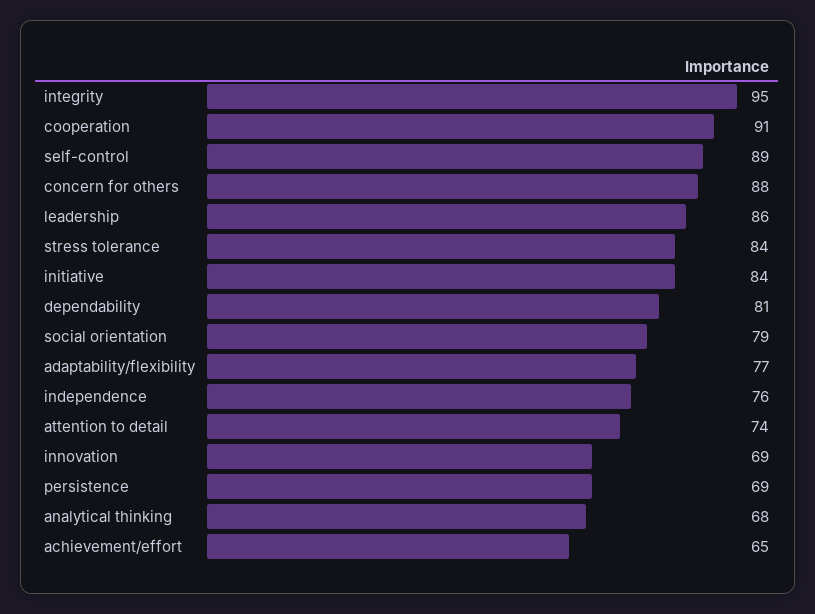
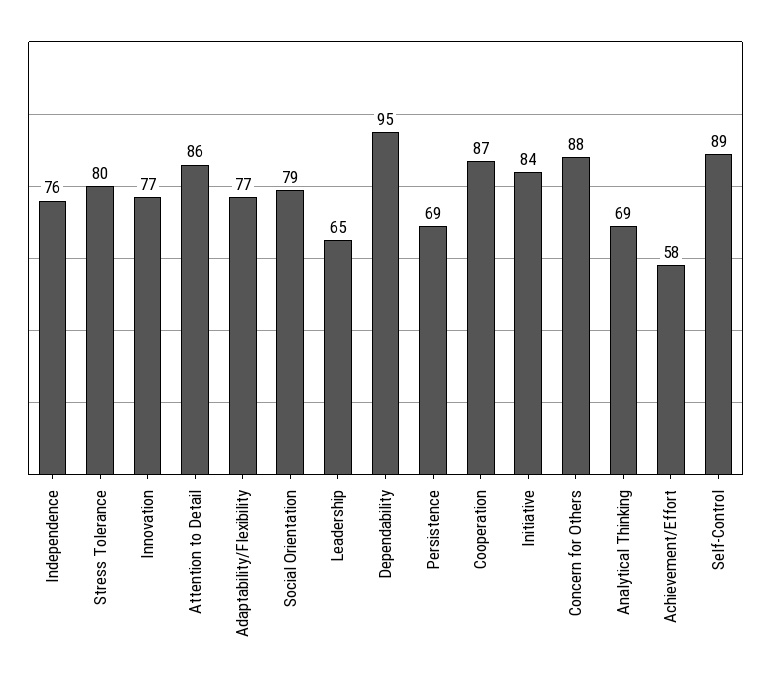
integrity: 95 -> none
cooperation: 91 -> 87
leadership: 86 -> 65
stress tolerance: 84 -> 80
dependability: 81 -> 95
attention to detail: 74 -> 86
innovation: 69 -> 77
analytical thinking: 68 -> 69
achievement/effort: 65 -> 58

